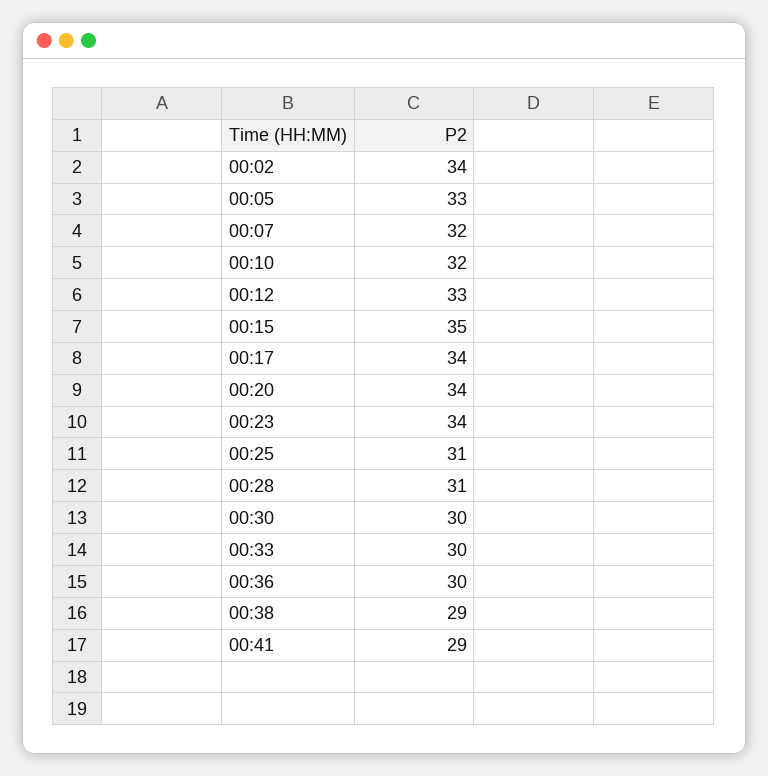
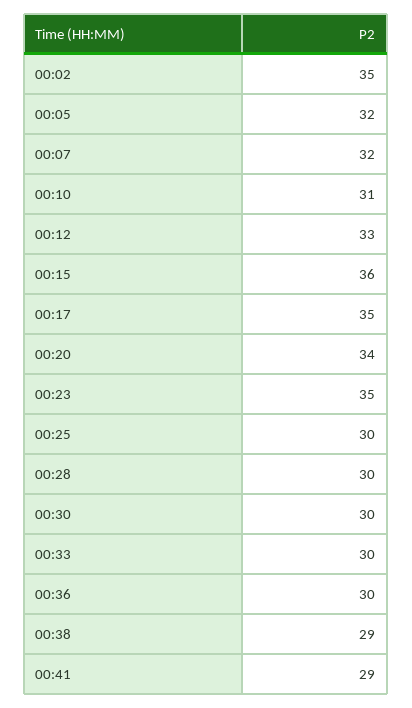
00:02: 34 -> 35
00:05: 33 -> 32
00:10: 32 -> 31
00:15: 35 -> 36
00:17: 34 -> 35
00:23: 34 -> 35
00:25: 31 -> 30
00:28: 31 -> 30

